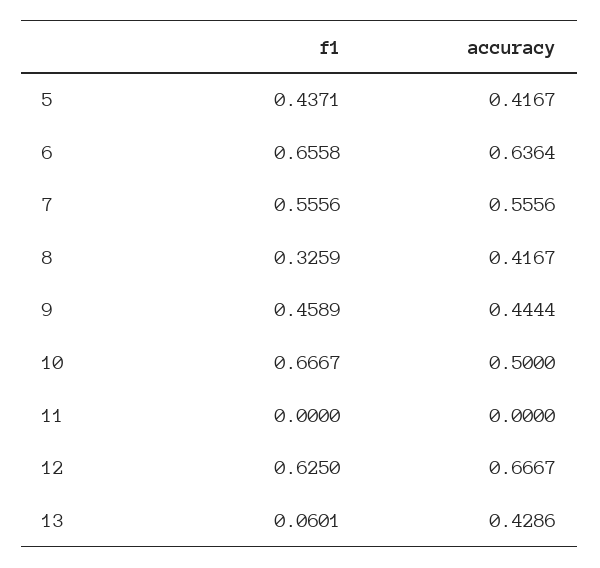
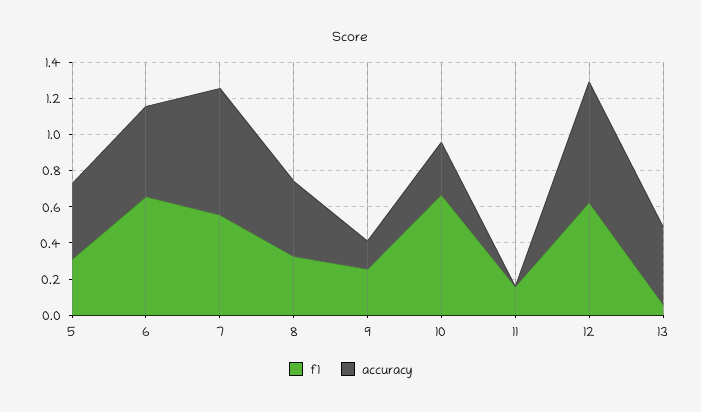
f1, 5: 0.4371 -> 0.3
accuracy, 6: 0.6364 -> 0.5
accuracy, 7: 0.5556 -> 0.7
f1, 9: 0.4589 -> 0.25
accuracy, 9: 0.4444 -> 0.15
accuracy, 10: 0.5 -> 0.3
f1, 11: 0 -> 0.15

